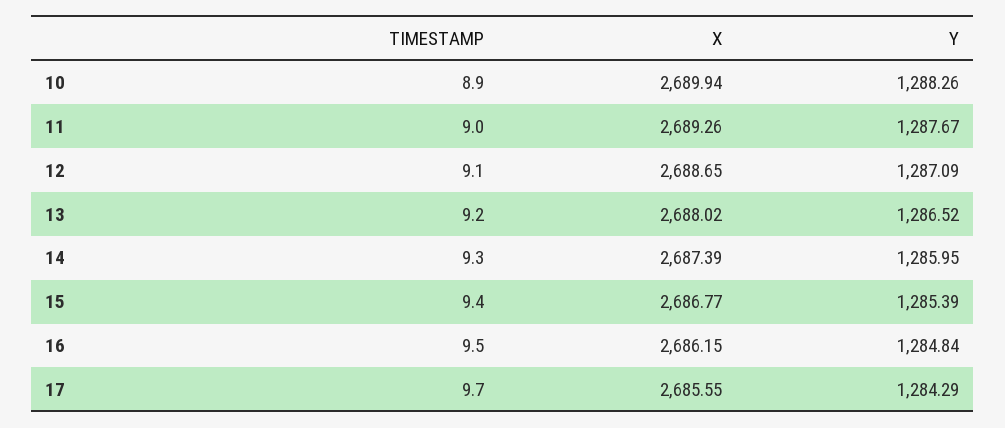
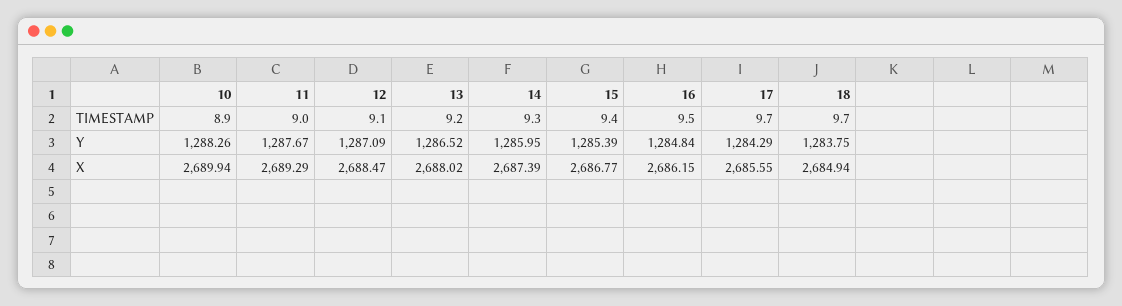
X, 11: 2689.26 -> 2689.29
X, 12: 2688.65 -> 2688.47
TIMESTAMP, 18: none -> 9.7
Y, 18: none -> 1283.75
X, 18: none -> 2684.94

